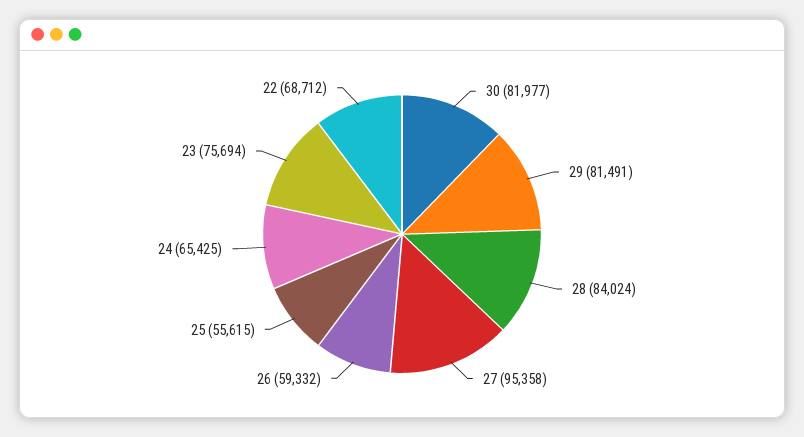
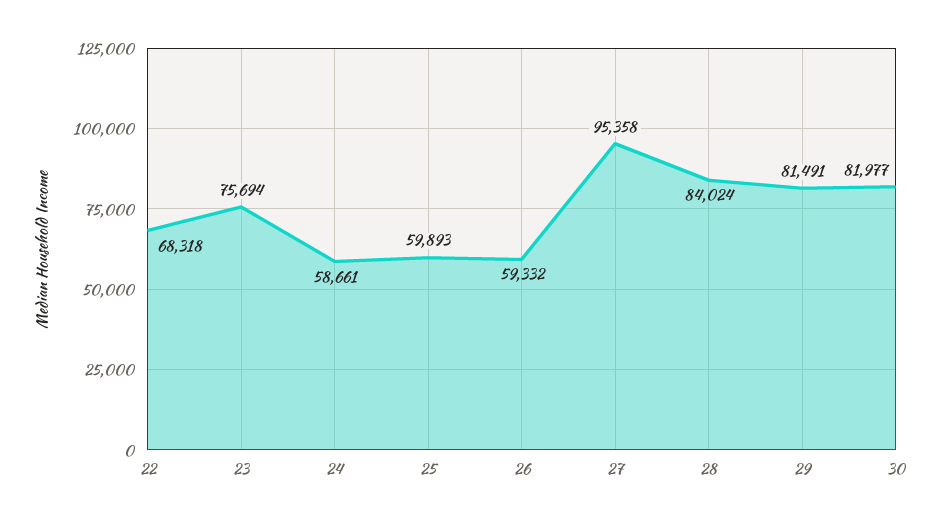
25: 55615 -> 59893
24: 65425 -> 58661
22: 68712 -> 68318

